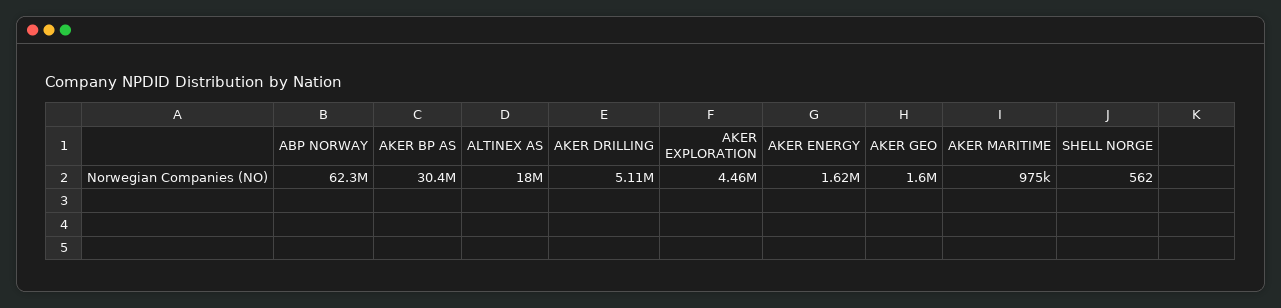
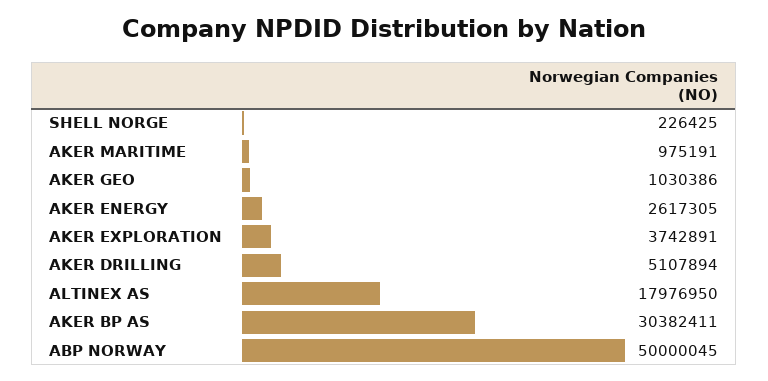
ABP NORWAY: 62300000 -> 50000045
AKER EXPLORATION: 4460000 -> 3742891
AKER ENERGY: 1620000 -> 2617305
AKER GEO: 1600000 -> 1030386
SHELL NORGE: 562 -> 226425

